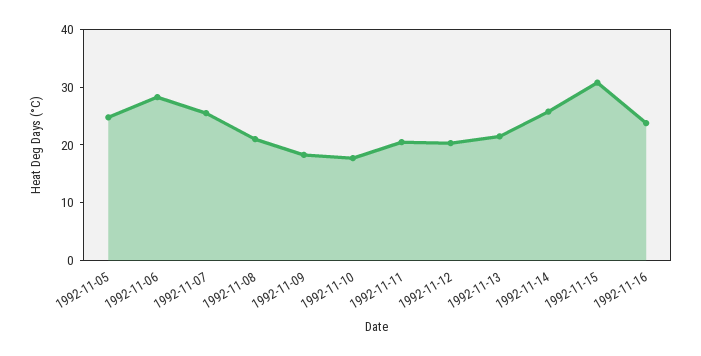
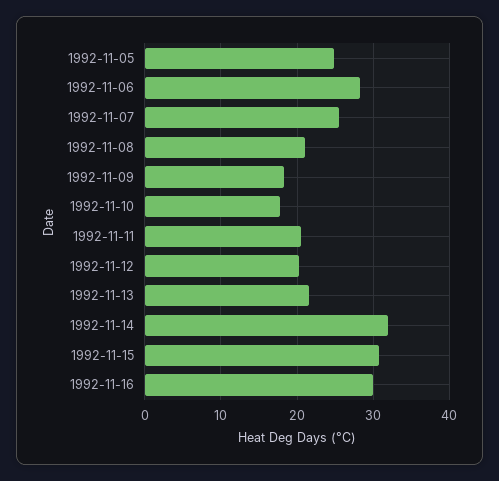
1992-11-14: 26 -> 32
1992-11-16: 24 -> 30

